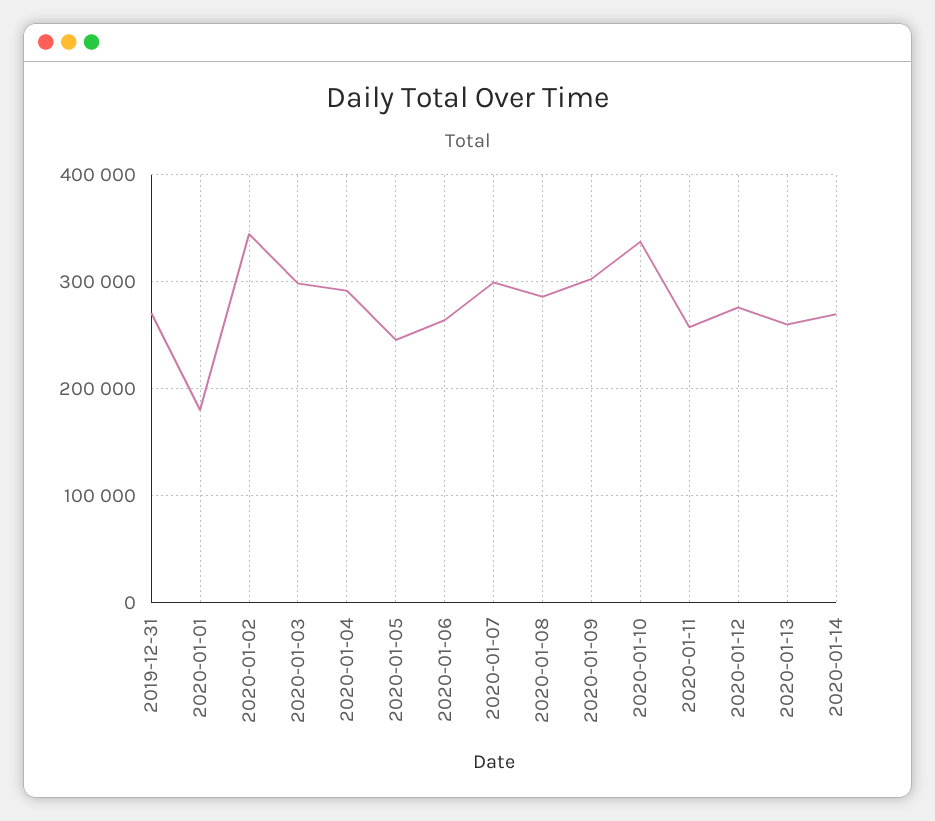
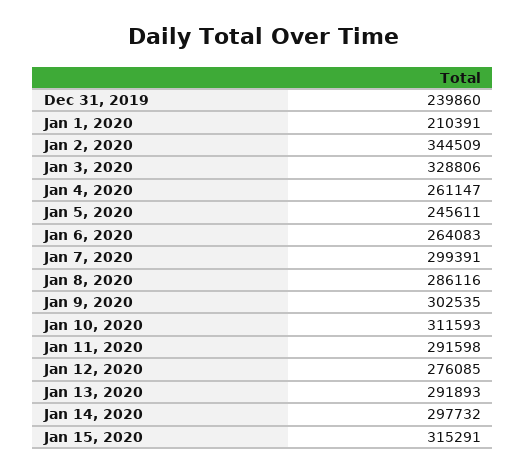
2019-12-31: 270000 -> 239860
2020-01-01: 180000 -> 210391
2020-01-03: 300000 -> 328806
2020-01-04: 290000 -> 261147
2020-01-10: 340000 -> 311593
2020-01-11: 260000 -> 291598
2020-01-13: 260000 -> 291893
2020-01-14: 270000 -> 297732
Jan 15, 2020: none -> 315291

